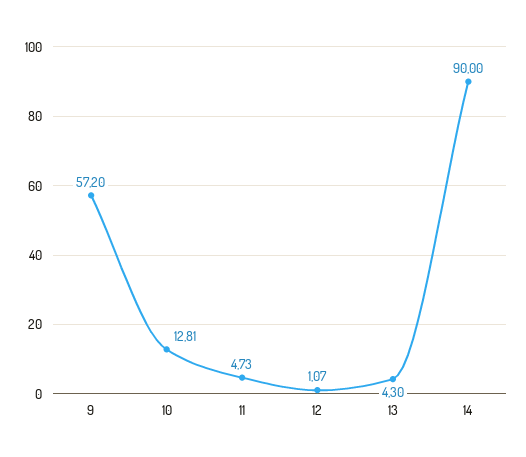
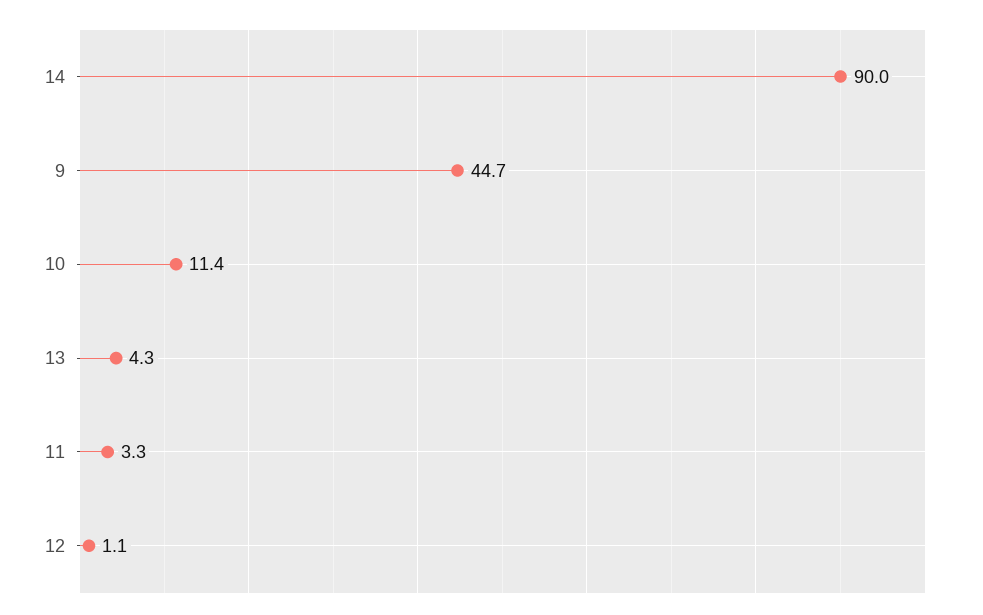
9: 57.2 -> 44.7
10: 12.81 -> 11.4
11: 4.73 -> 3.3

